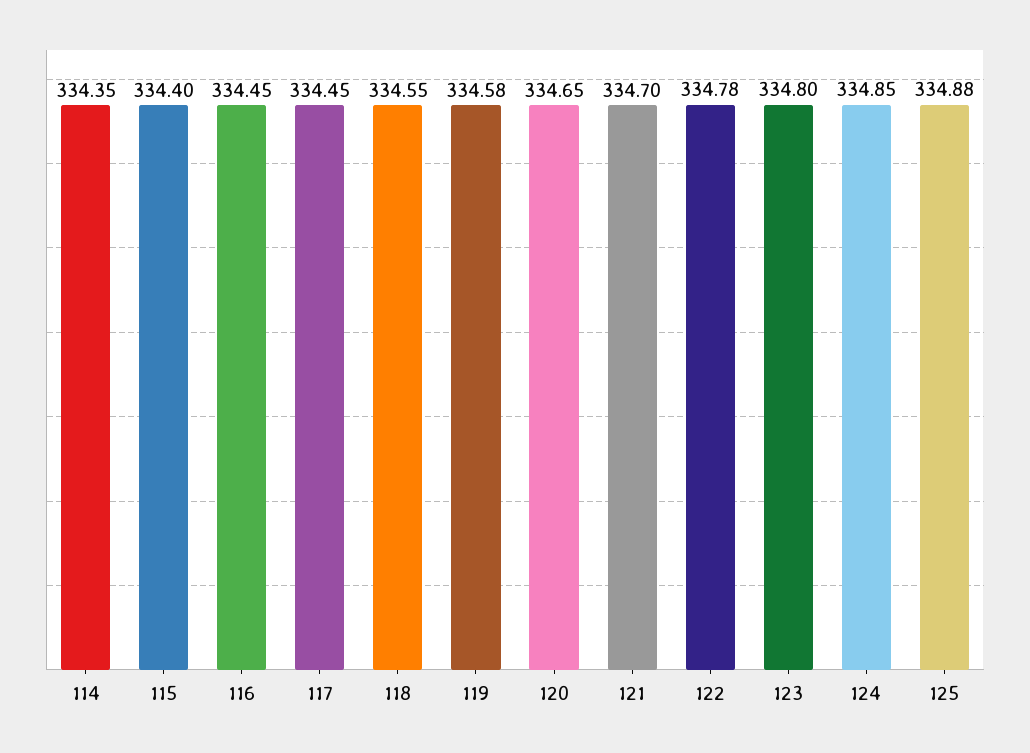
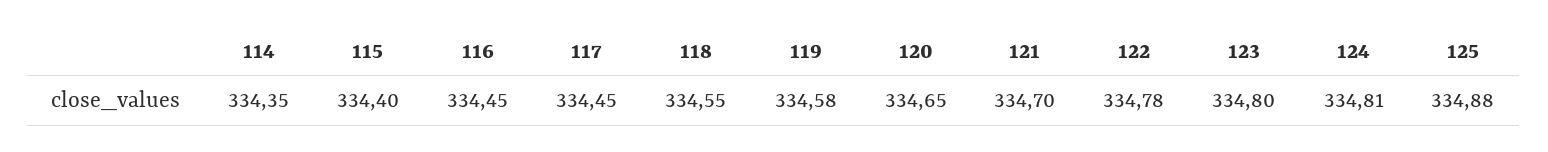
124: 334.85 -> 334.81

